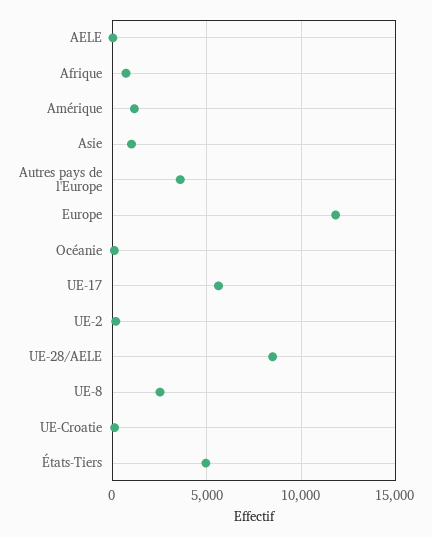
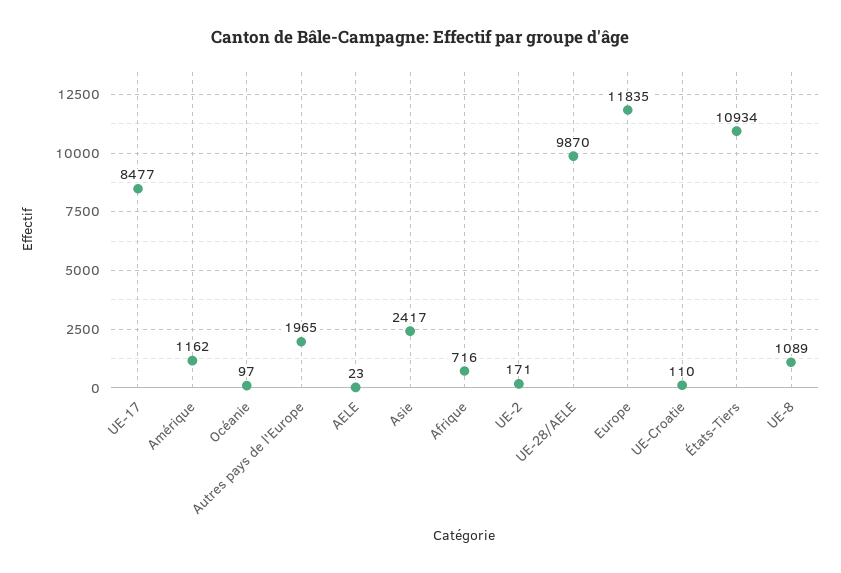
Asie: 1000 -> 2417
Autres pays de l'Europe: 3500 -> 1965
UE-17: 5500 -> 8477
UE-28/AELE: 8500 -> 9870
UE-8: 2500 -> 1089
États-Tiers: 5000 -> 10934

